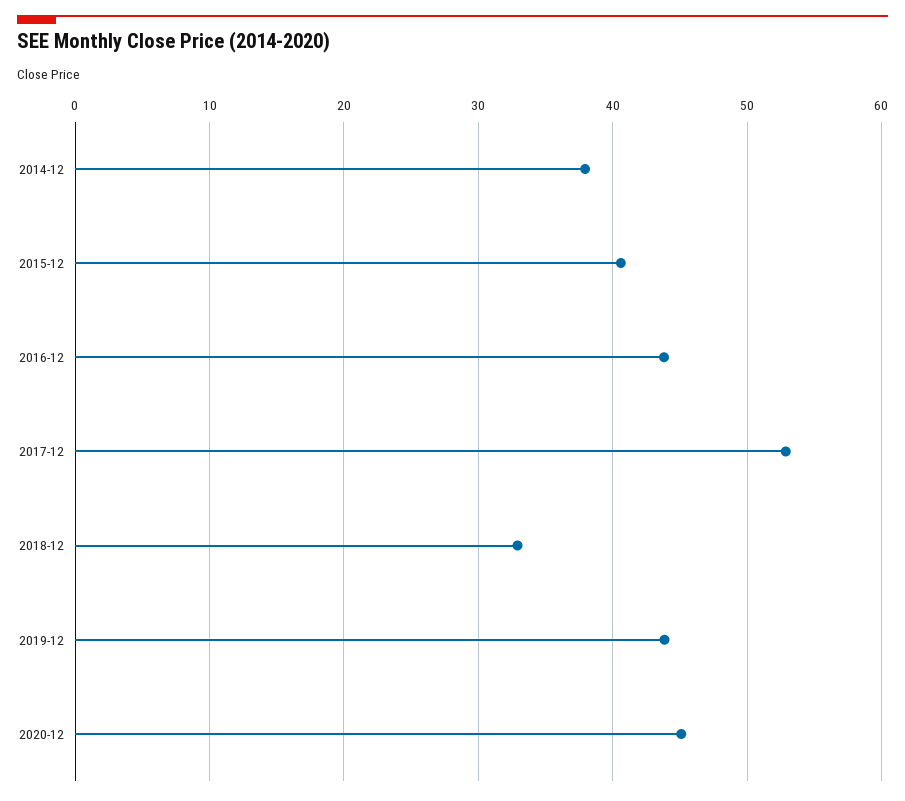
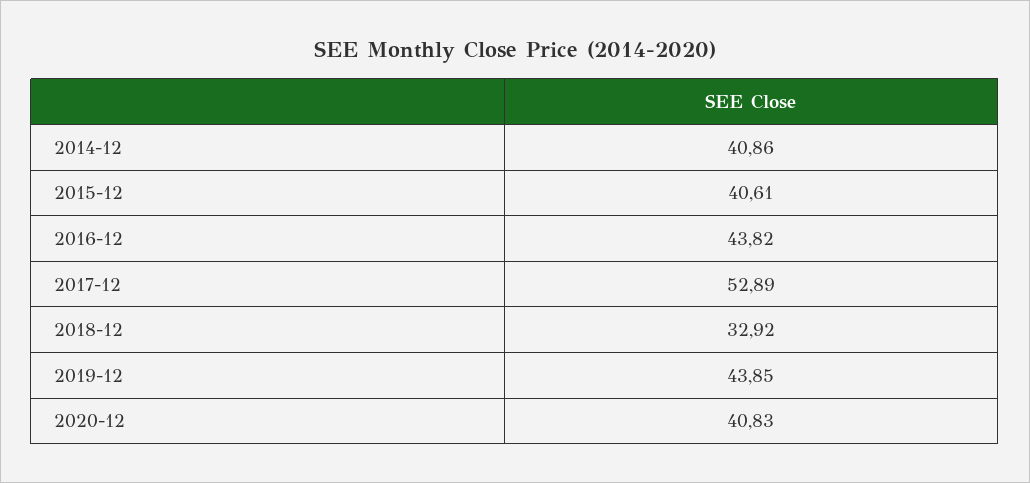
2014-12: 38 -> 40.86
2020-12: 45 -> 40.83

